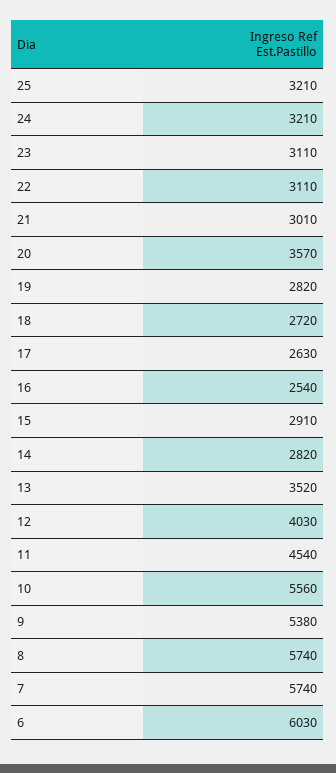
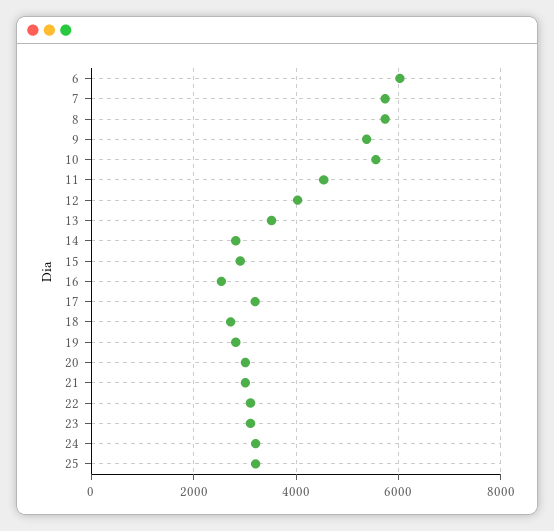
20: 3570 -> 3000
17: 2630 -> 3200

